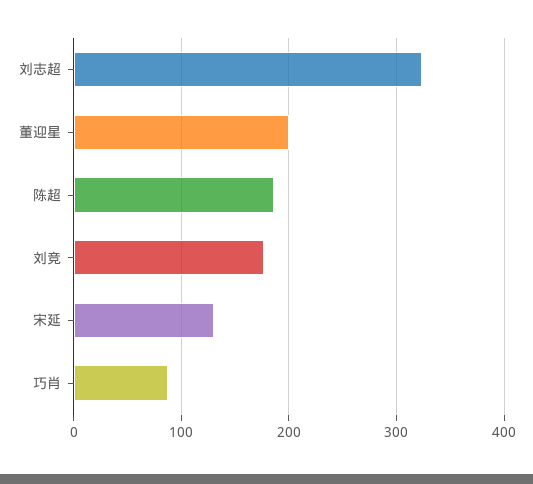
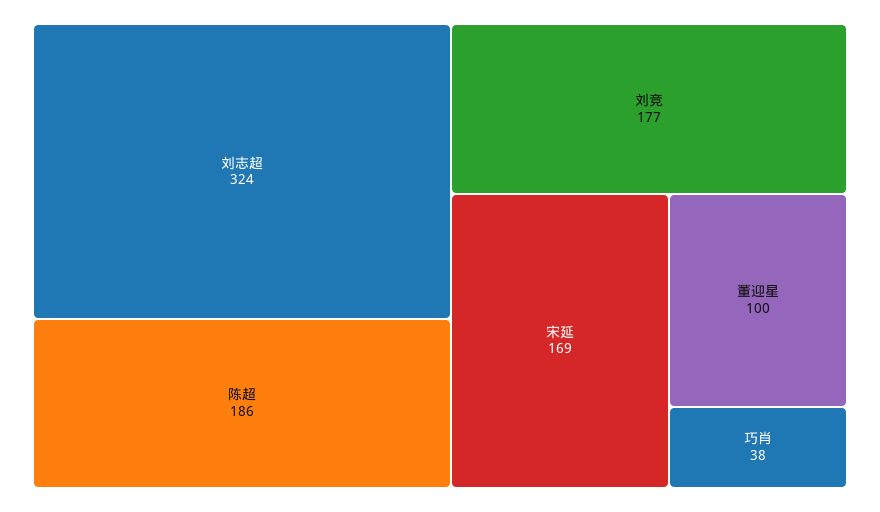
董迎星: 200 -> 100
宋延: 130 -> 169
巧肖: 90 -> 38

